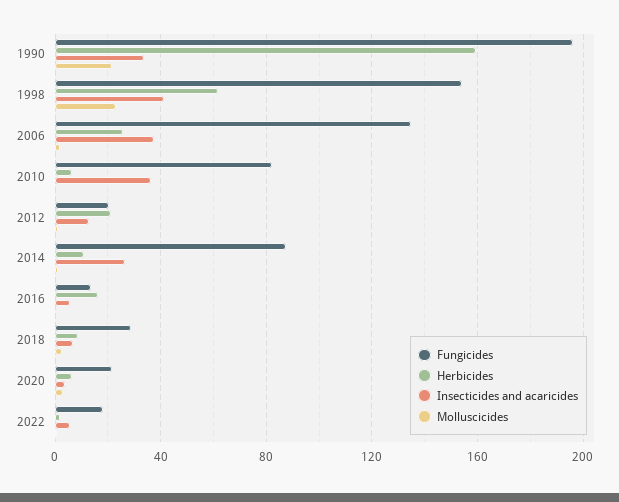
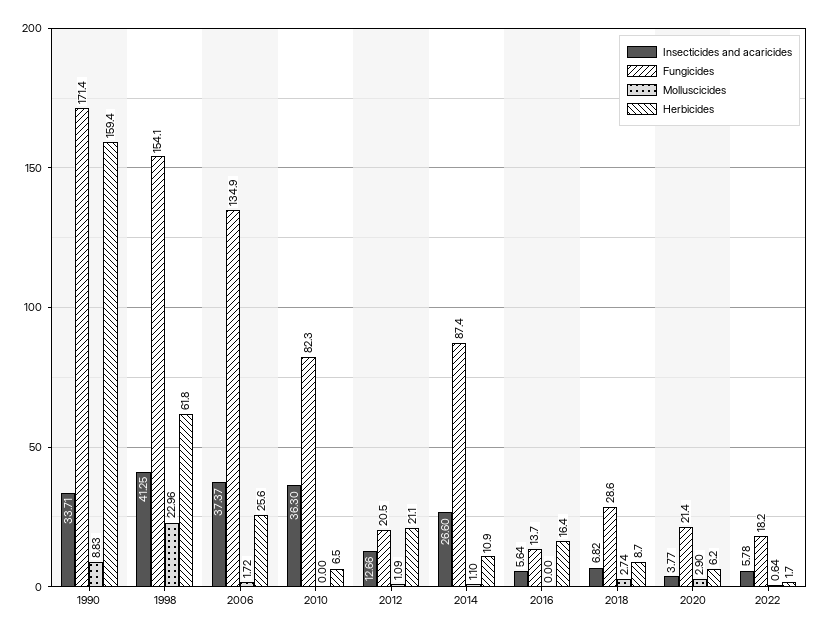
Fungicides, 1990: 195 -> 171.4
Molluscicides, 1990: 20 -> 8.83

